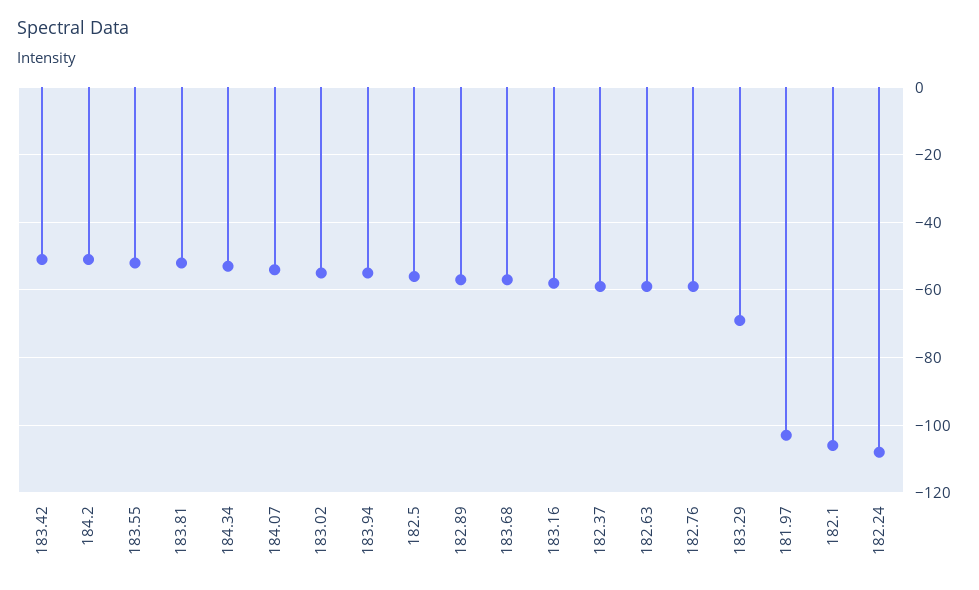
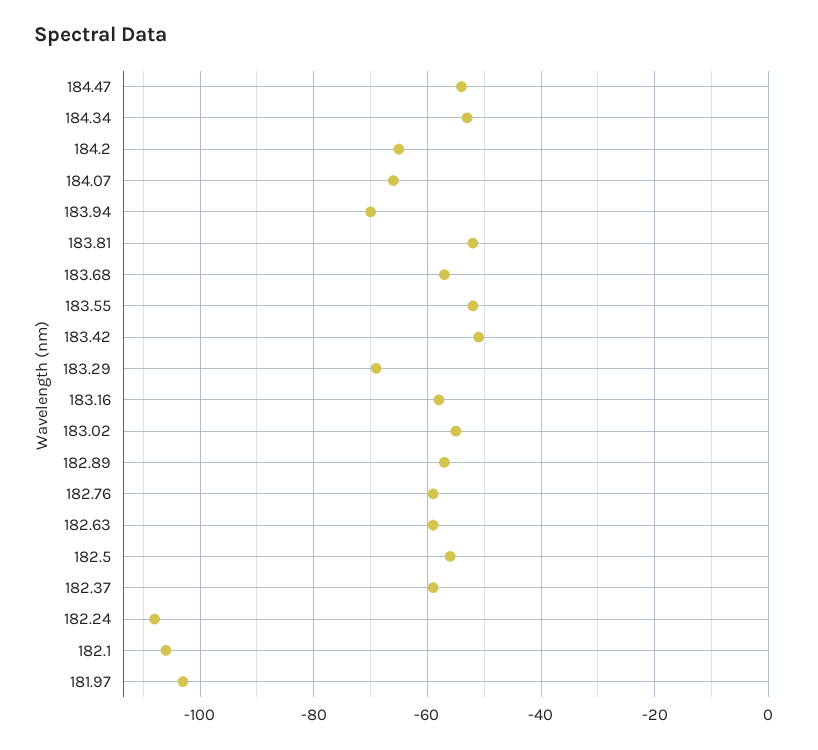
184.2: -50 -> -65
184.07: -55 -> -65
183.94: -55 -> -70
184.47: none -> -55

